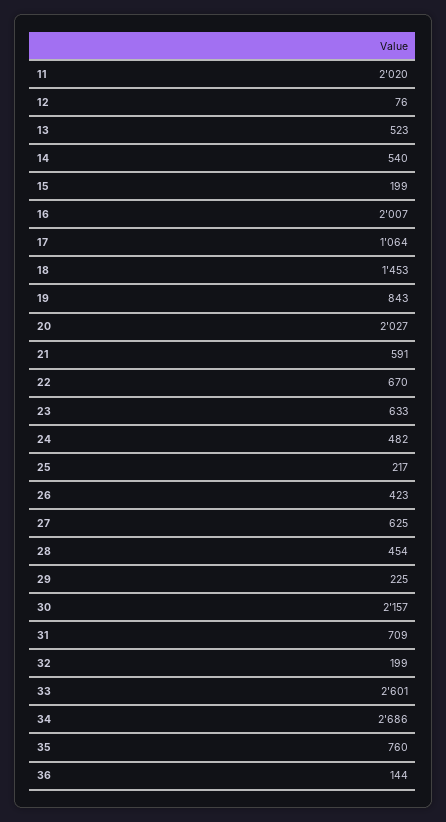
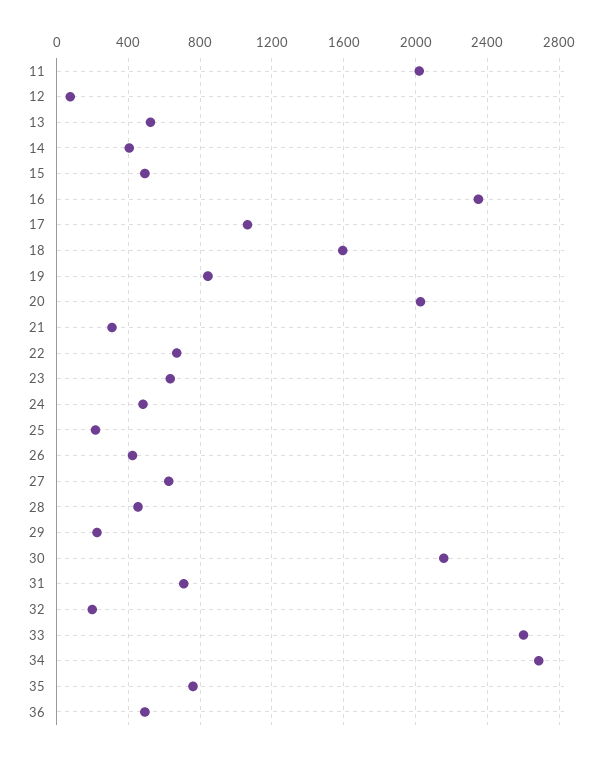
14: 540 -> 400
15: 199 -> 500
16: 2007 -> 2350
18: 1453 -> 1600
21: 591 -> 300
36: 144 -> 500

